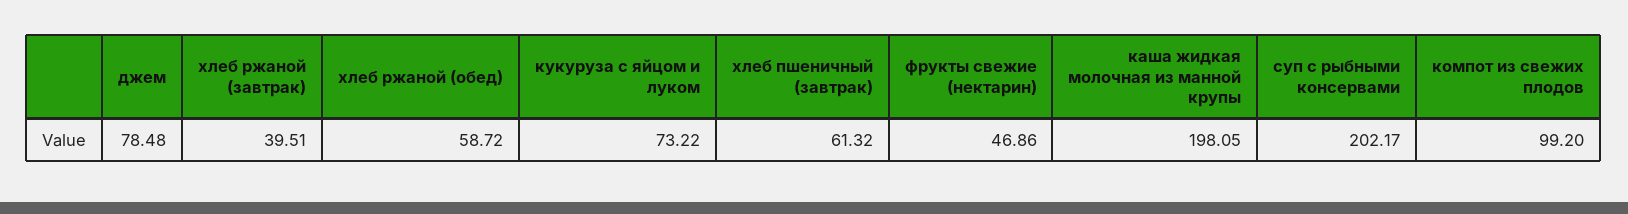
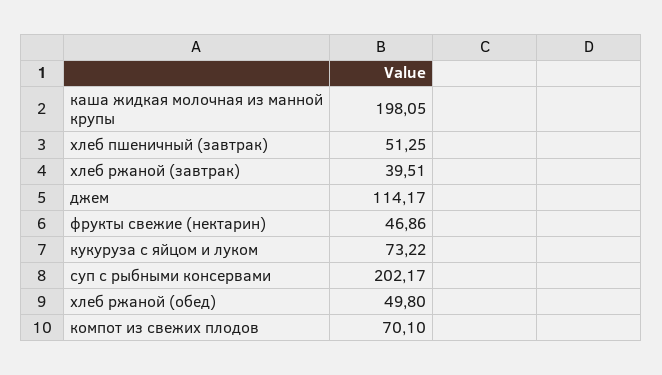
джем: 78.48 -> 114.17
хлеб ржаной (обед): 58.72 -> 49.8
хлеб пшеничный (завтрак): 61.32 -> 51.25
компот из свежих плодов: 99.2 -> 70.1

